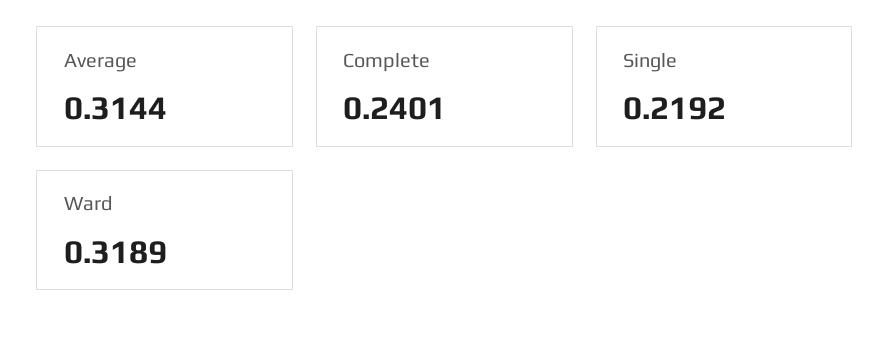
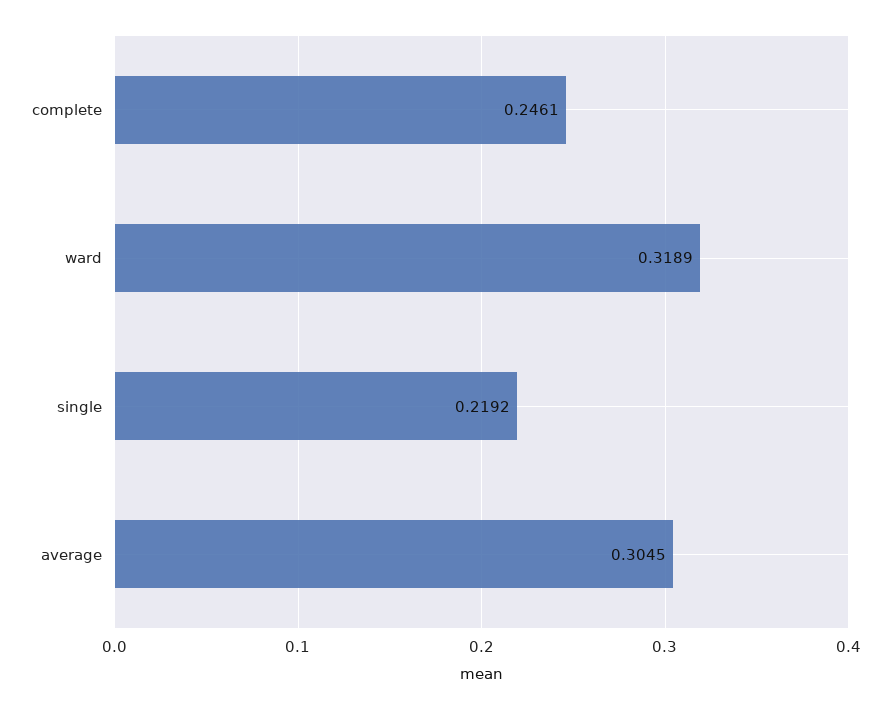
Average: 0.3144 -> 0.3045
Complete: 0.2401 -> 0.2461

